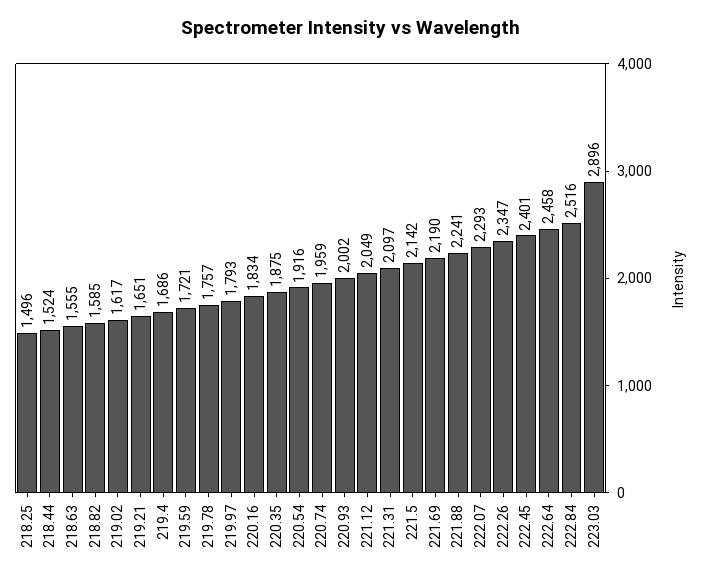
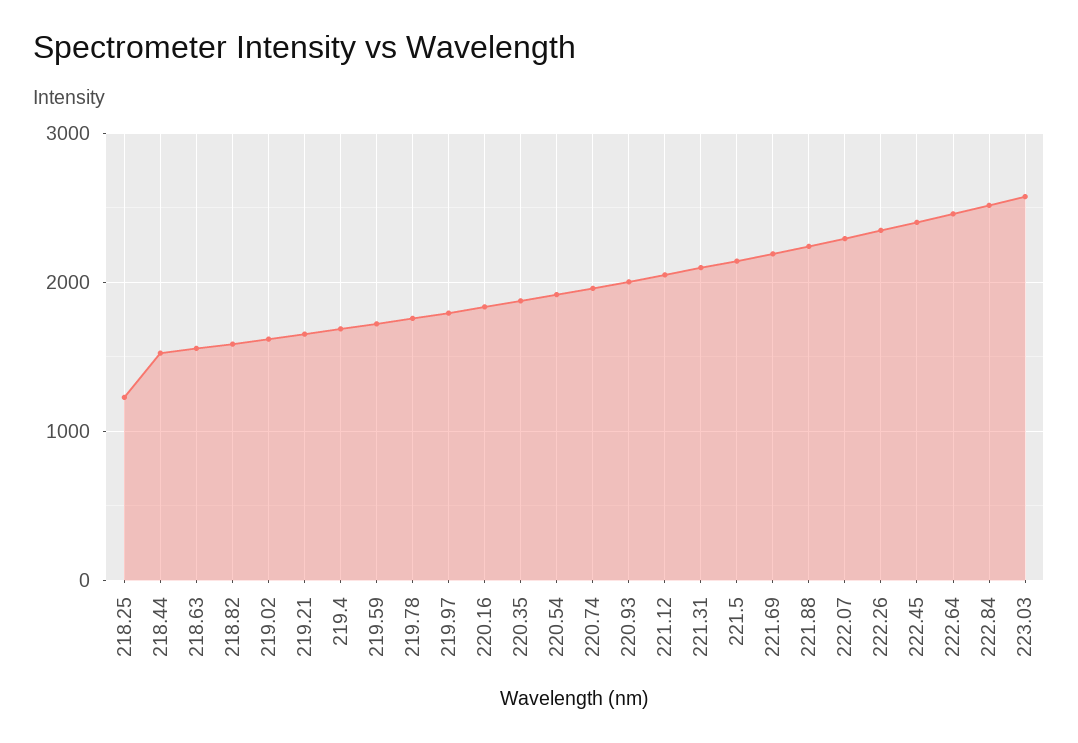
218.25: 1496 -> 1200
223.03: 2896 -> 2600

